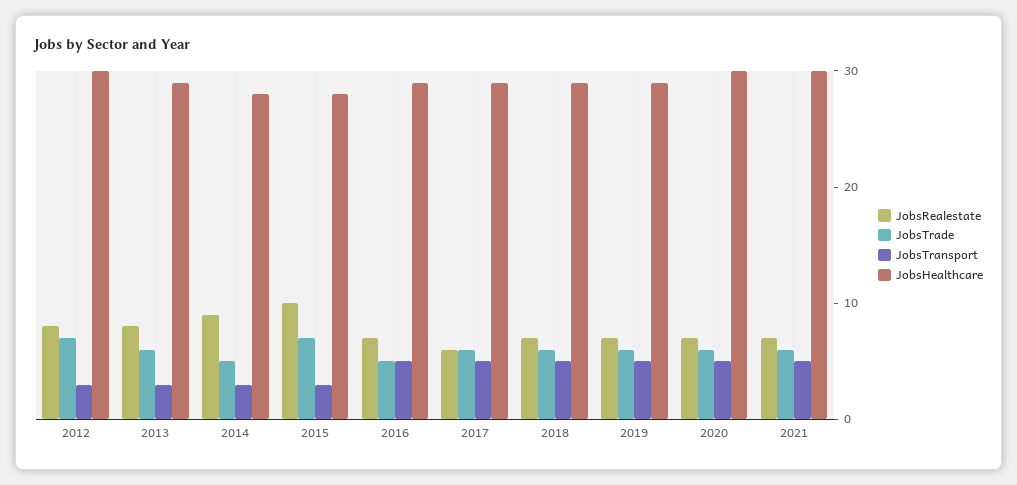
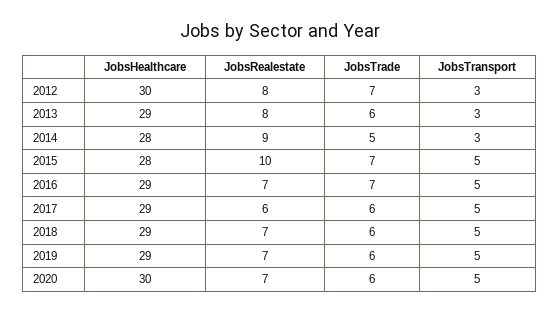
JobsTransport, 2015: 3 -> 5
JobsTrade, 2016: 5 -> 7
JobsRealestate, 2021: 7 -> none
JobsTrade, 2021: 6 -> none
JobsTransport, 2021: 5 -> none
JobsHealthcare, 2021: 30 -> none

